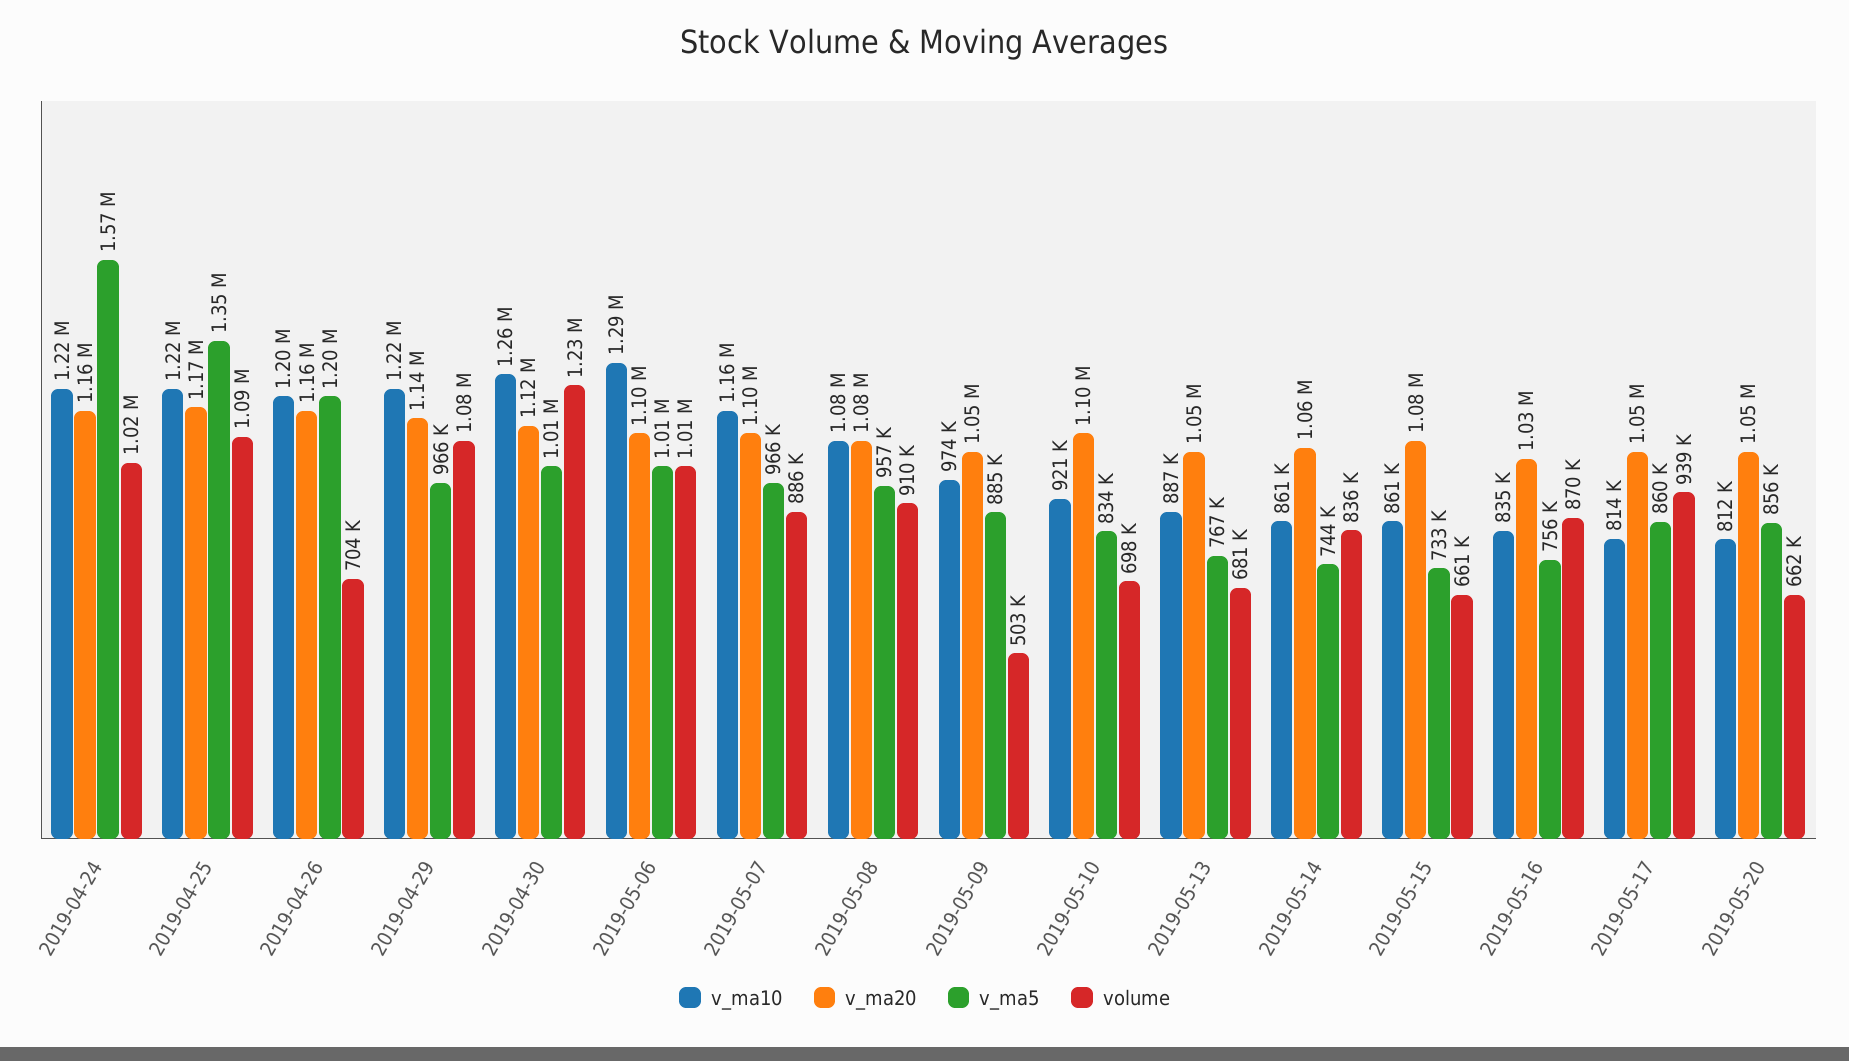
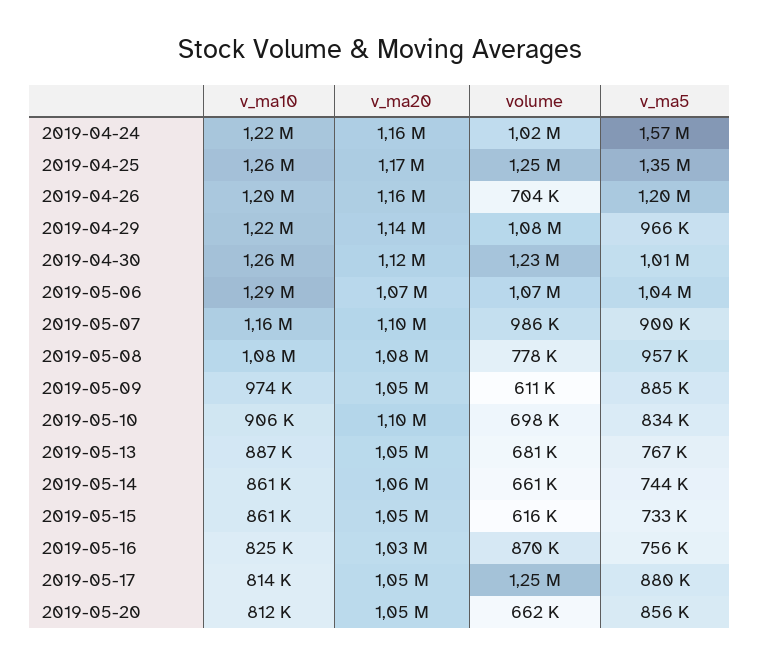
v_ma10, 2019-04-25: 1220000 -> 1260000
volume, 2019-04-25: 1090000 -> 1250000
v_ma20, 2019-05-06: 1100000 -> 1070000
v_ma5, 2019-05-06: 1010000 -> 1040000
volume, 2019-05-06: 1010000 -> 1070000
v_ma5, 2019-05-07: 966000 -> 900000
volume, 2019-05-07: 886000 -> 986000
volume, 2019-05-08: 910000 -> 778000
volume, 2019-05-09: 503000 -> 611000
v_ma10, 2019-05-10: 921000 -> 906000
volume, 2019-05-14: 836000 -> 661000
v_ma20, 2019-05-15: 1080000 -> 1050000
volume, 2019-05-15: 661000 -> 616000
v_ma10, 2019-05-16: 835000 -> 825000
v_ma5, 2019-05-17: 860000 -> 880000
volume, 2019-05-17: 939000 -> 1250000

